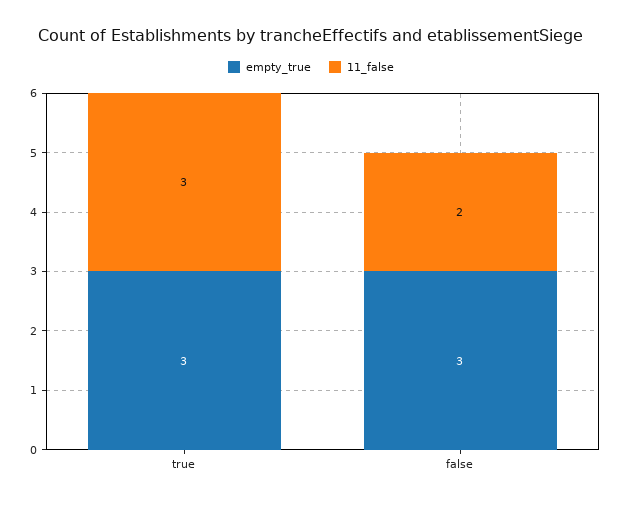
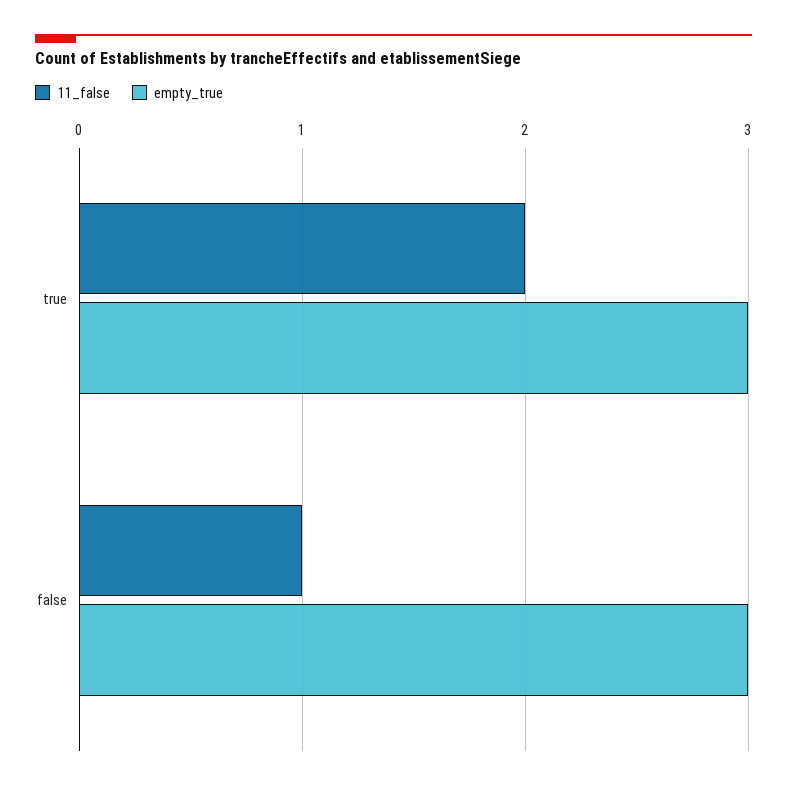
11_false, true: 3 -> 2
11_false, false: 2 -> 1

